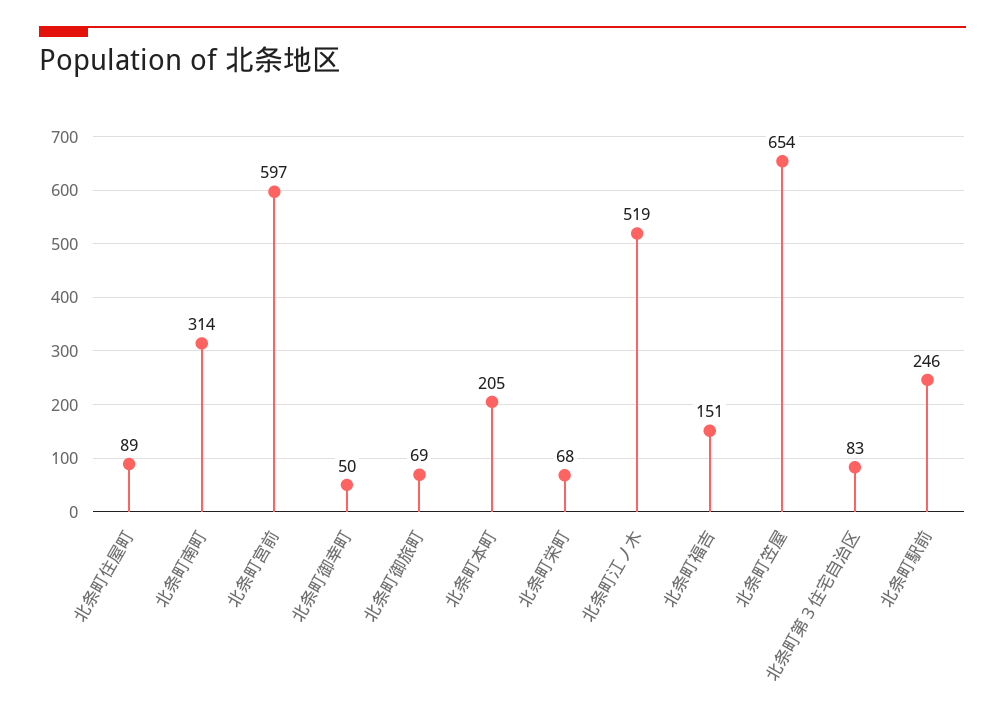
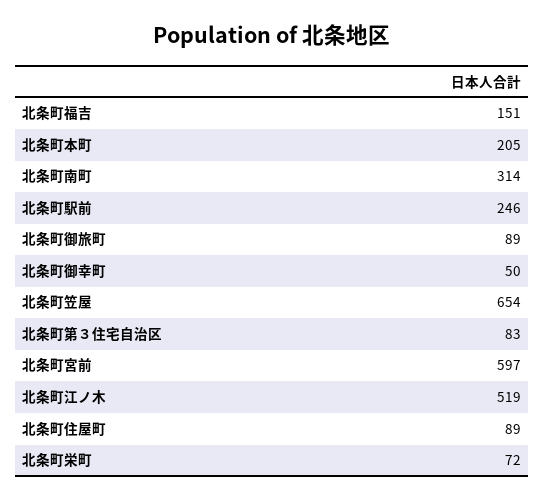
北条町御旅町: 69 -> 89
北条町栄町: 68 -> 72

